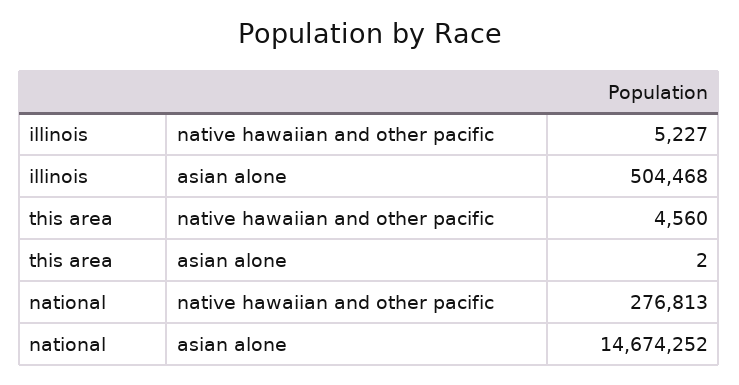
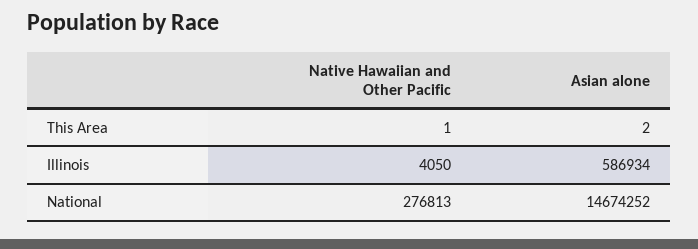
illinois, native hawaiian and other pacific: 5227 -> 4050
illinois, asian alone: 504468 -> 586934
this area, native hawaiian and other pacific: 4560 -> 1

